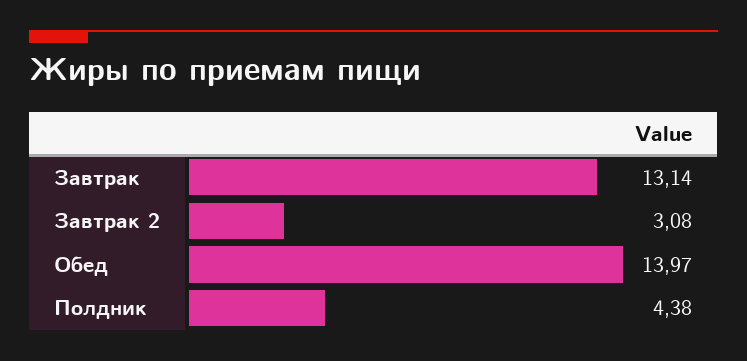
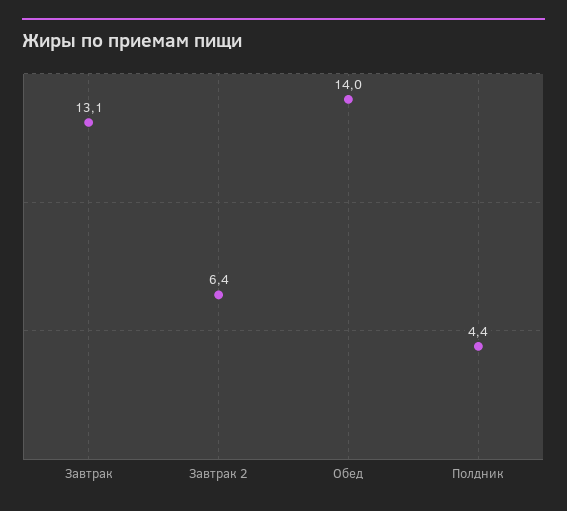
Завтрак 2: 3.08 -> 6.4

